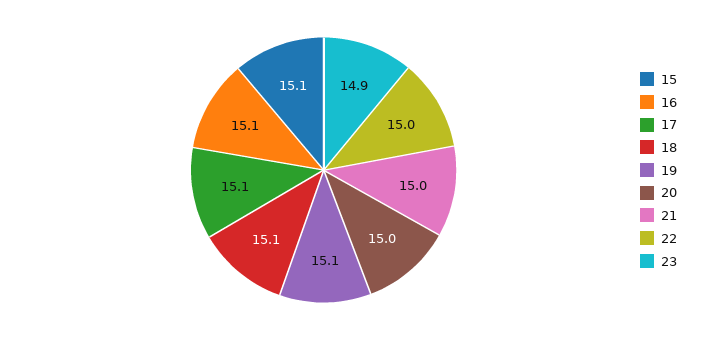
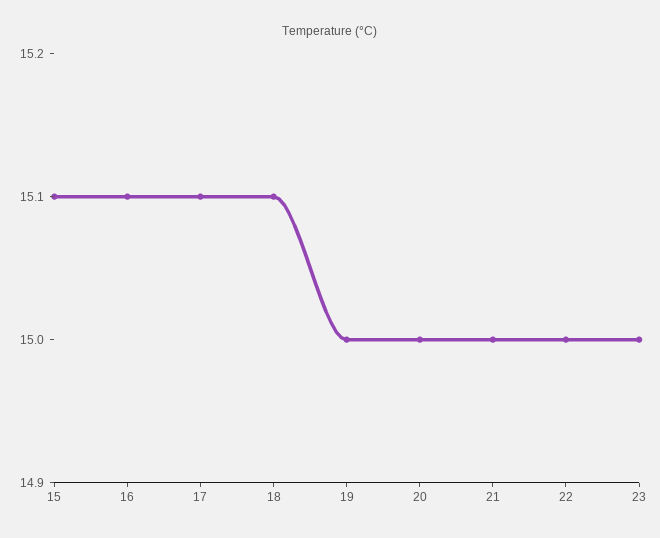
19: 15.1 -> 15
23: 14.9 -> 15

